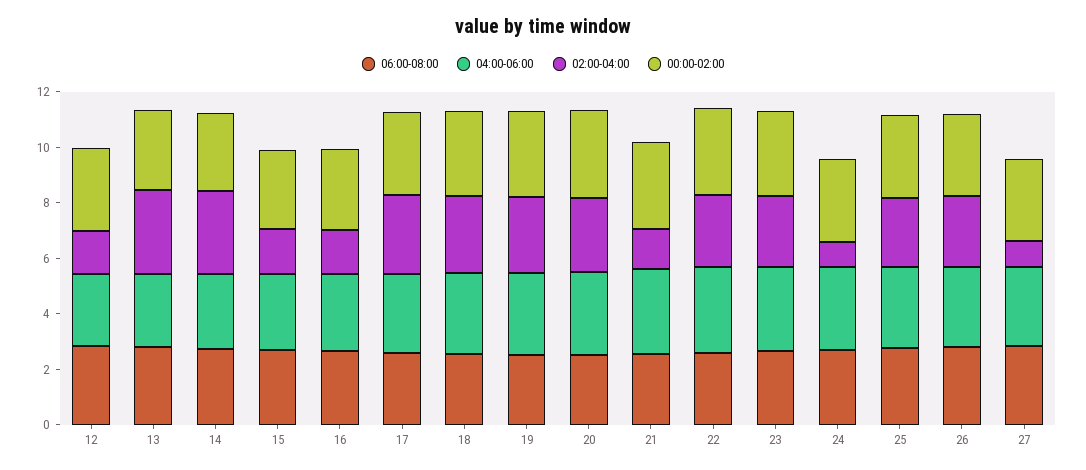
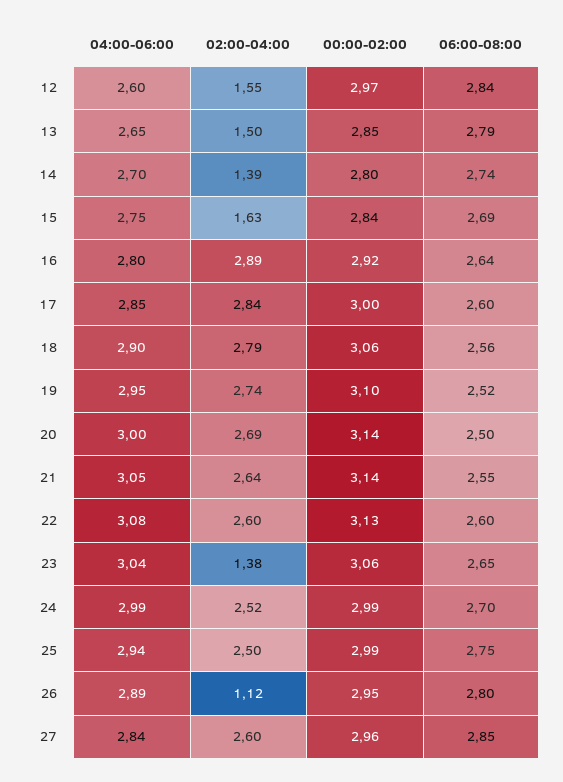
02:00-04:00, 13: 3 -> 1.5
02:00-04:00, 14: 3 -> 1.39
02:00-04:00, 16: 1.5 -> 2.89
02:00-04:00, 21: 1.5 -> 2.64
02:00-04:00, 23: 2.5 -> 1.38
02:00-04:00, 24: 1 -> 2.52
02:00-04:00, 26: 2.5 -> 1.12
02:00-04:00, 27: 1 -> 2.6

